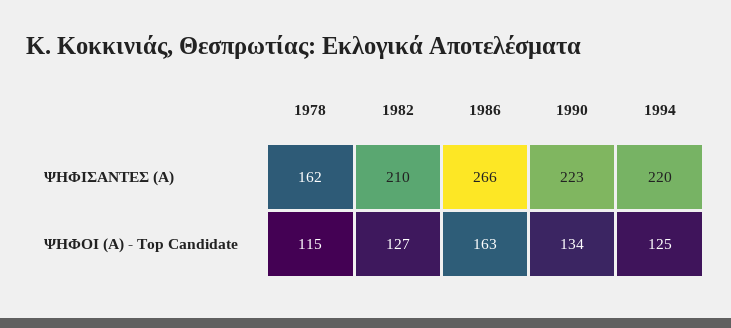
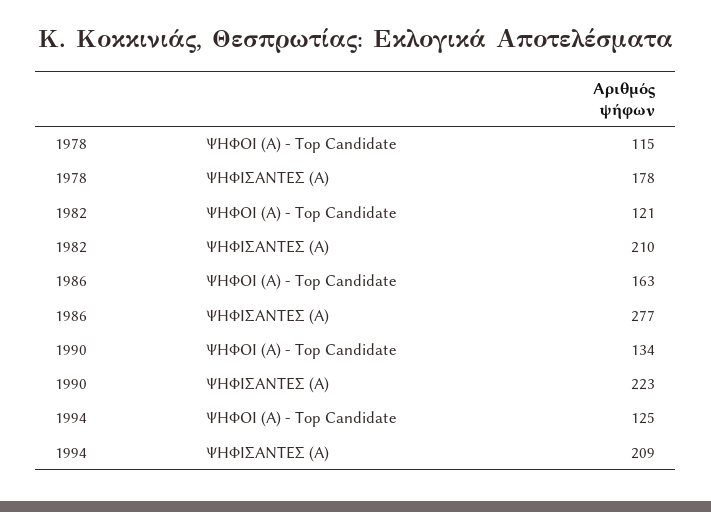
1978, ΨΗΦΙΣΑΝΤΕΣ (Α): 162 -> 178
1986, ΨΗΦΙΣΑΝΤΕΣ (Α): 266 -> 277
1994, ΨΗΦΙΣΑΝΤΕΣ (Α): 220 -> 209
1982, ΨΗΦΟΙ (Α) - Top Candidate: 127 -> 121

